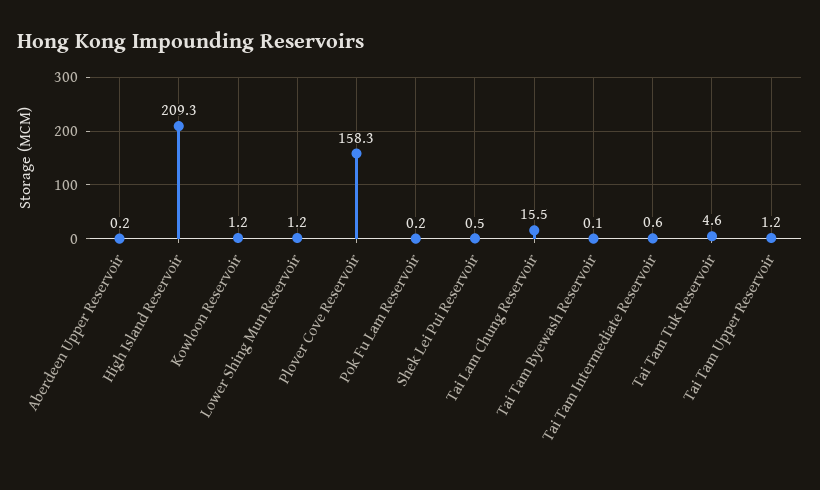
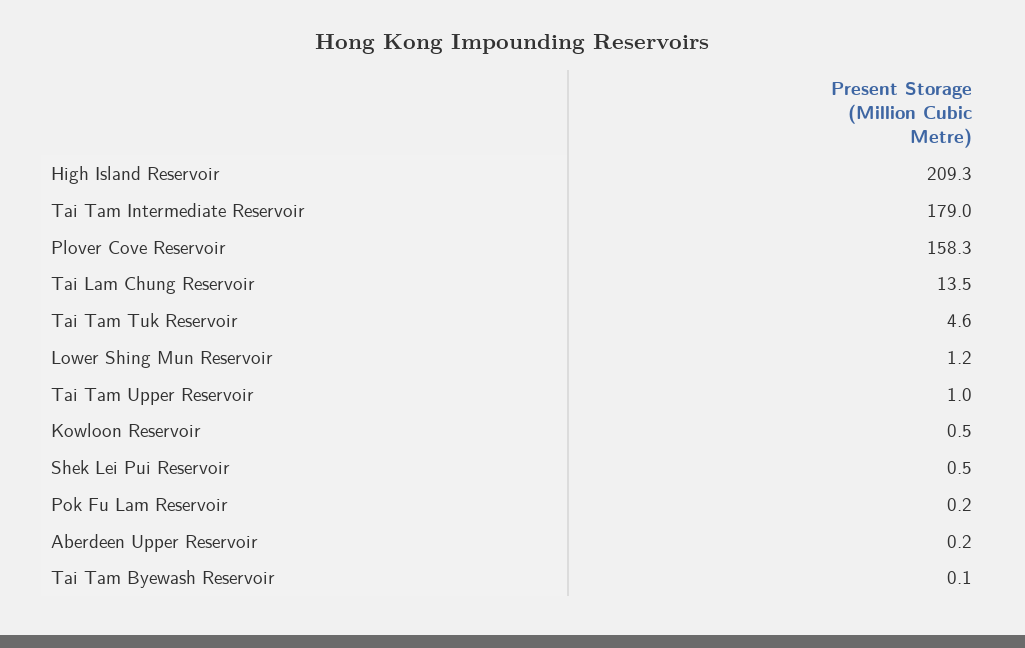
Kowloon Reservoir: 1.2 -> 0.5
Tai Lam Chung Reservoir: 15.5 -> 13.5
Tai Tam Intermediate Reservoir: 0.6 -> 179
Tai Tam Upper Reservoir: 1.2 -> 1

